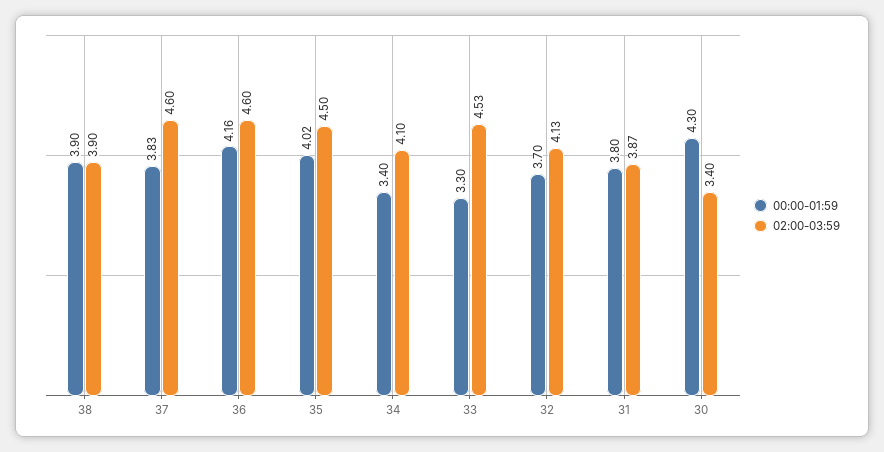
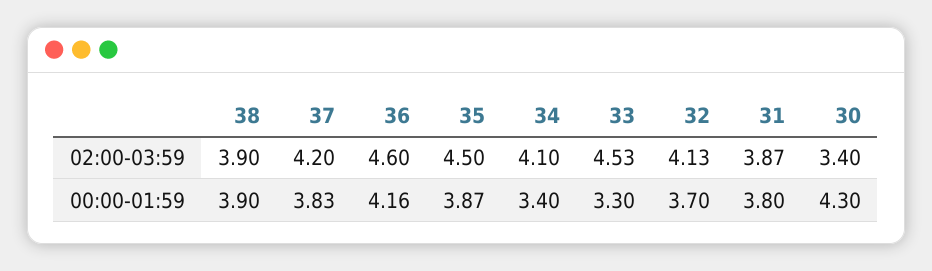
02:00-03:59, 37: 4.6 -> 4.2
00:00-01:59, 35: 4.02 -> 3.87

